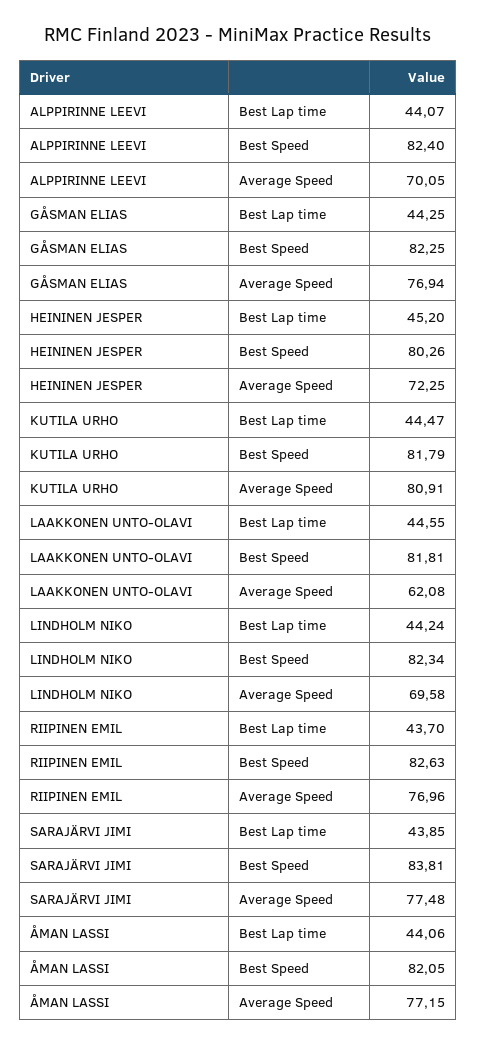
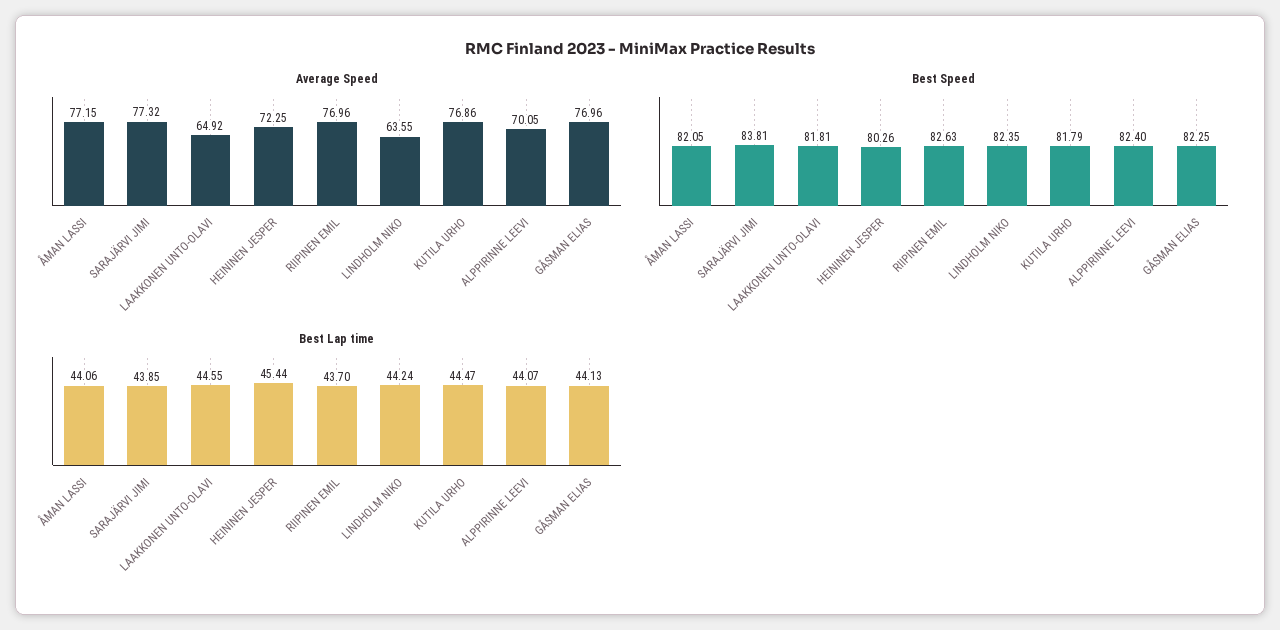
Best Lap time, GÅSMAN ELIAS: 44.25 -> 44.13
Average Speed, GÅSMAN ELIAS: 76.94 -> 76.96
Best Lap time, HEININEN JESPER: 45.2 -> 45.44
Average Speed, KUTILA URHO: 80.91 -> 76.86
Average Speed, LAAKKONEN UNTO-OLAVI: 62.08 -> 64.92
Best Speed, LINDHOLM NIKO: 82.34 -> 82.35
Average Speed, LINDHOLM NIKO: 69.58 -> 63.55
Average Speed, SARAJÄRVI JIMI: 77.48 -> 77.32

